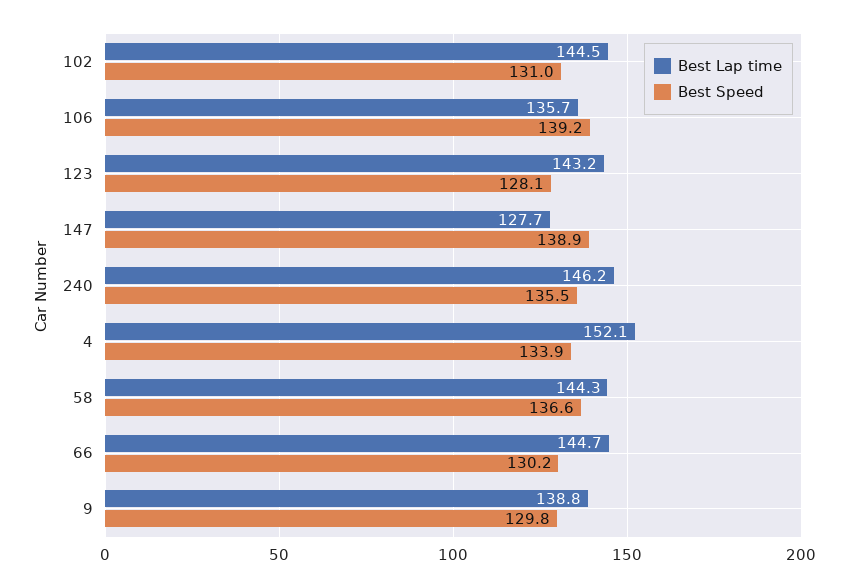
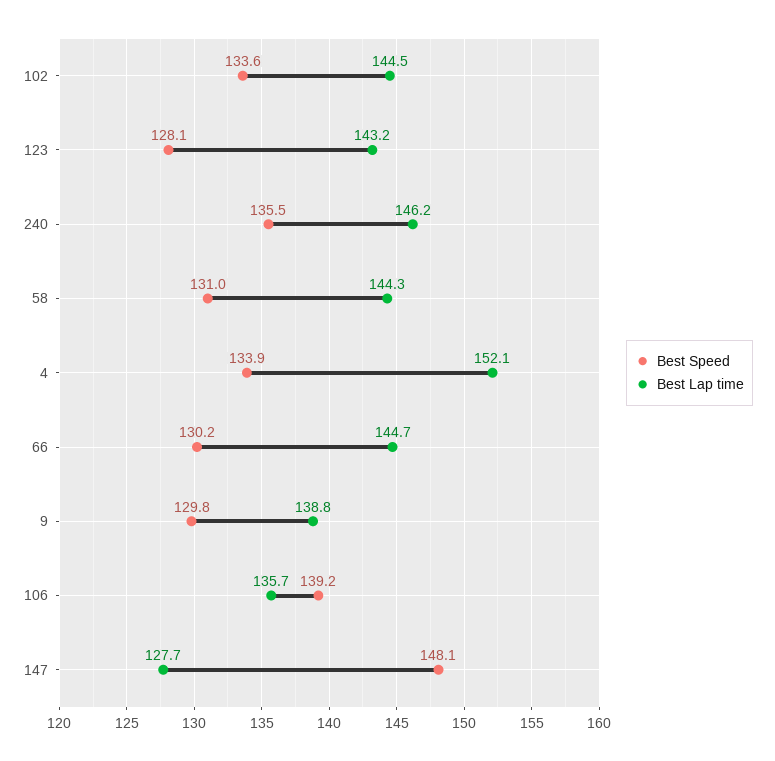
Best Speed, 102: 131 -> 133.6
Best Speed, 147: 138.9 -> 148.1
Best Speed, 58: 136.6 -> 131

